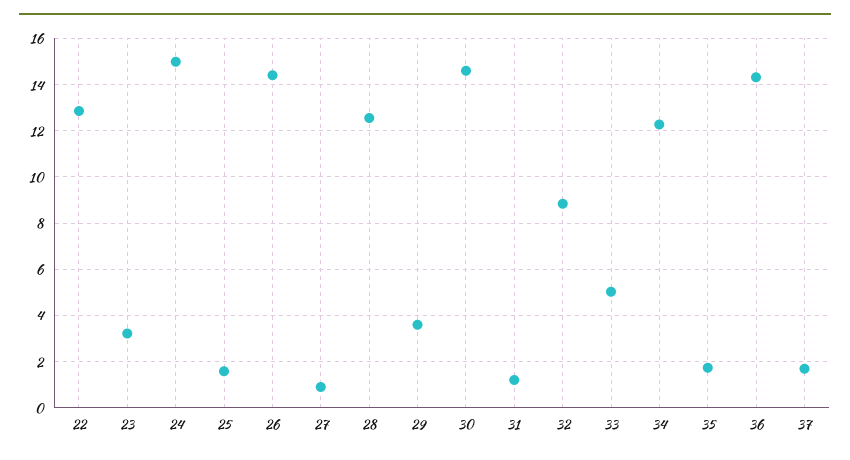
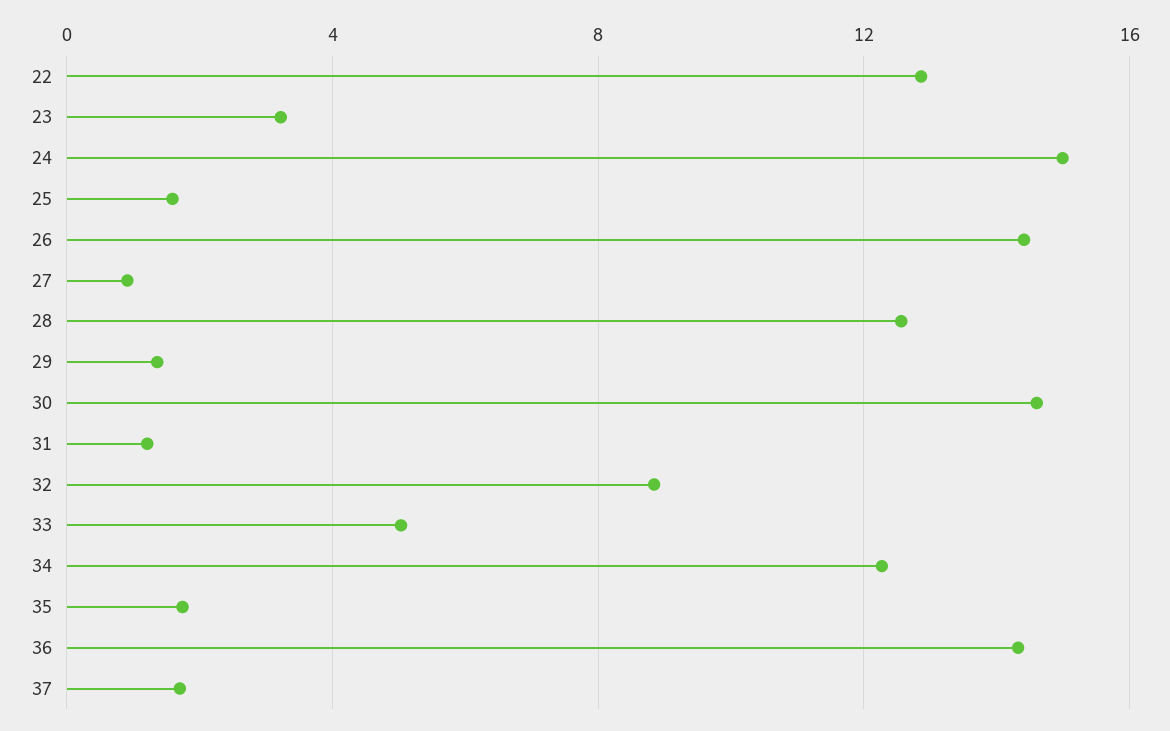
29: 3.5 -> 1.5

